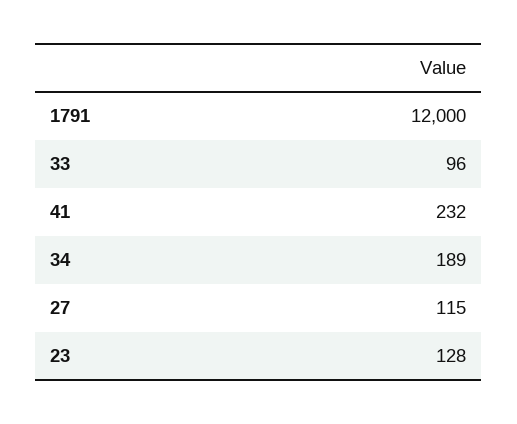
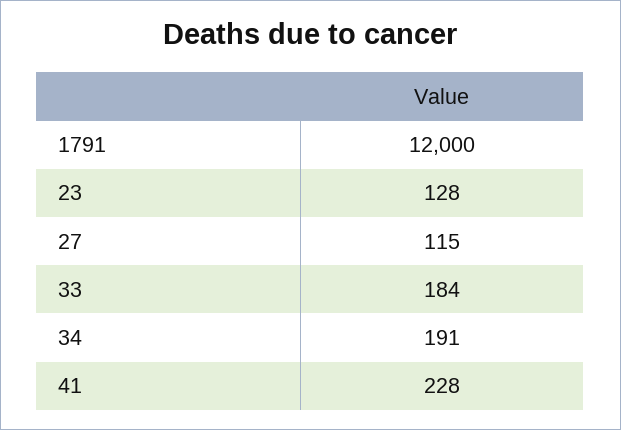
33: 96 -> 184
41: 232 -> 228
34: 189 -> 191

